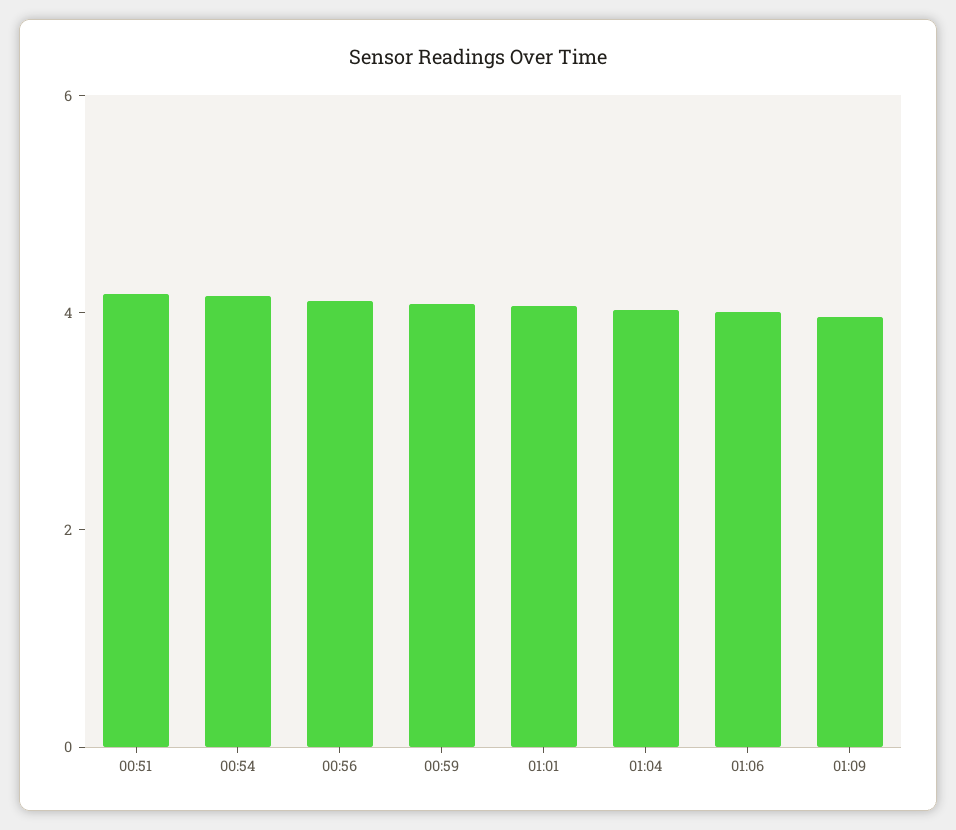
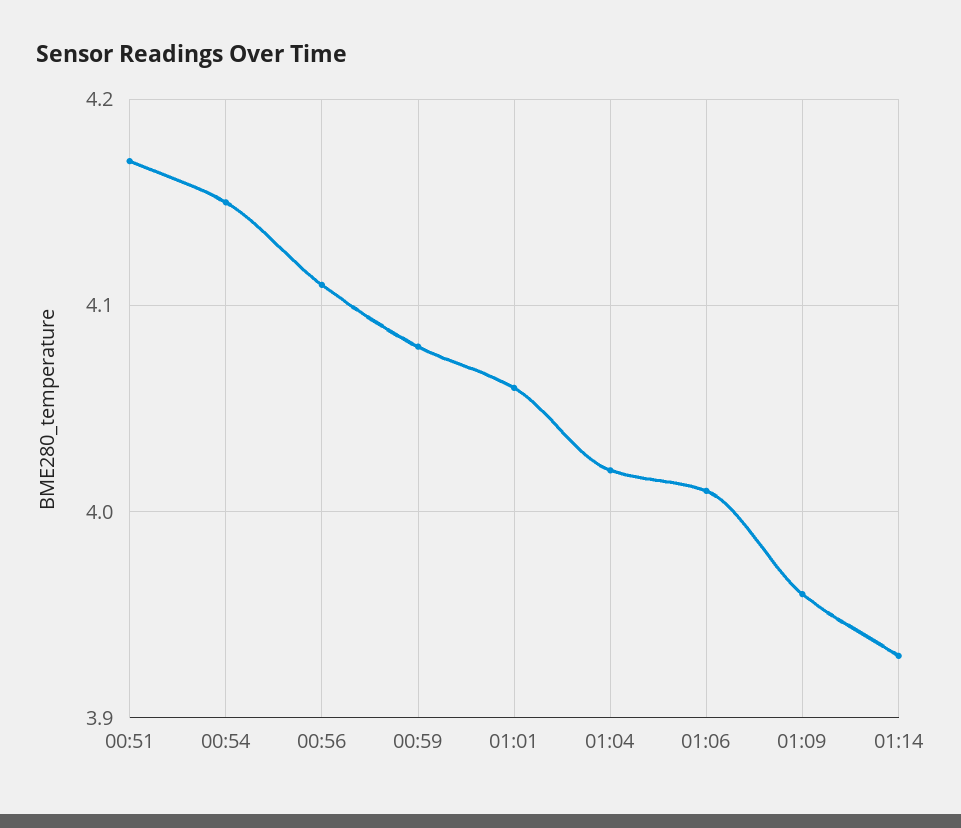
01:14: none -> 3.93

